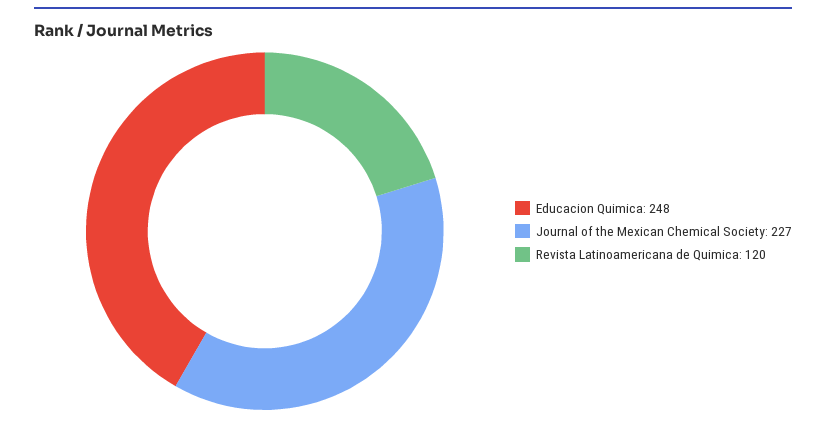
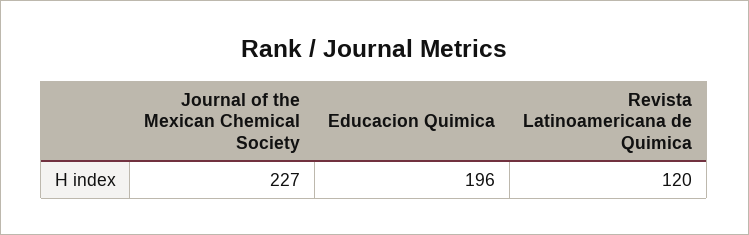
Educacion Quimica: 248 -> 196

